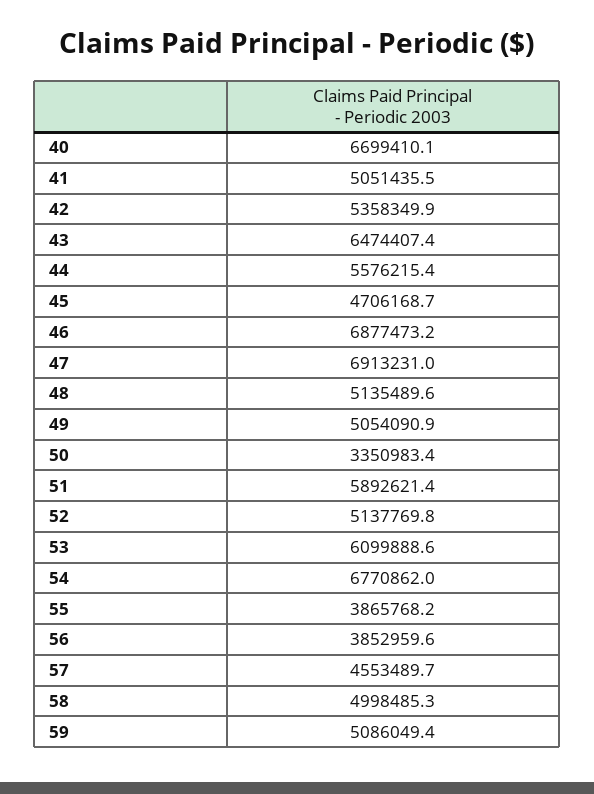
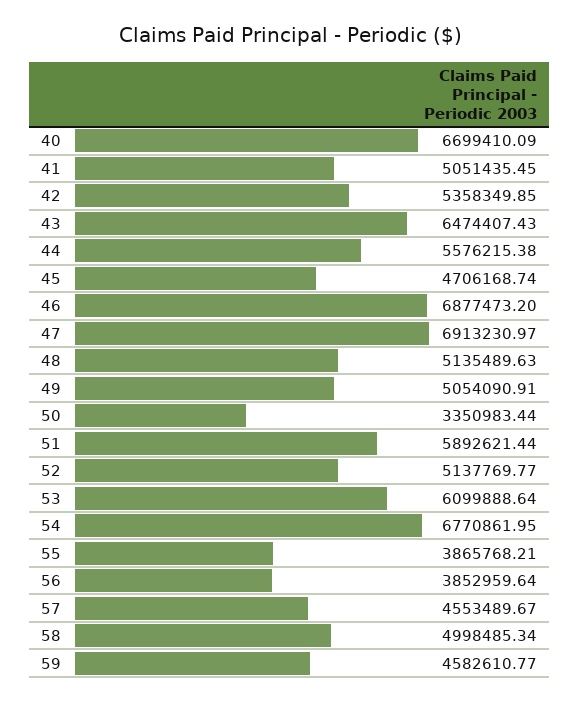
59: 5086049.4 -> 4582610.77

